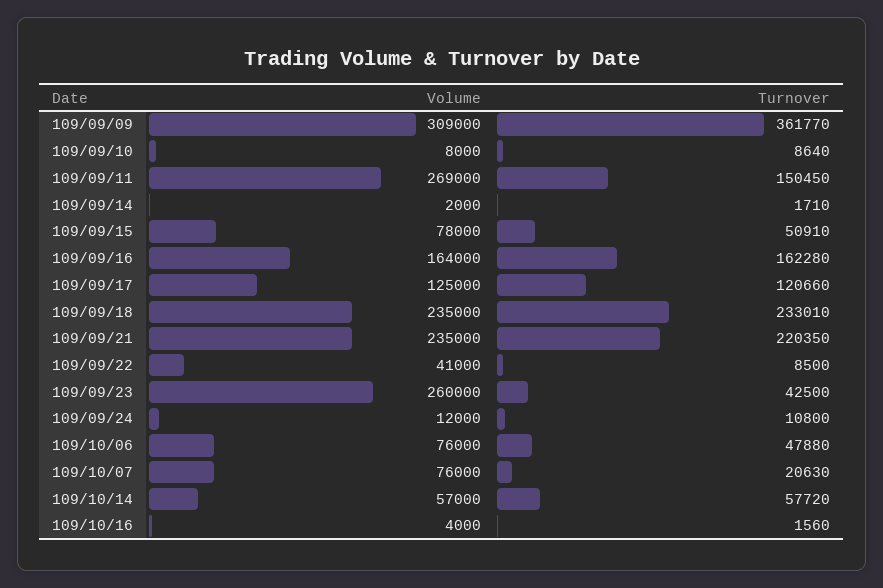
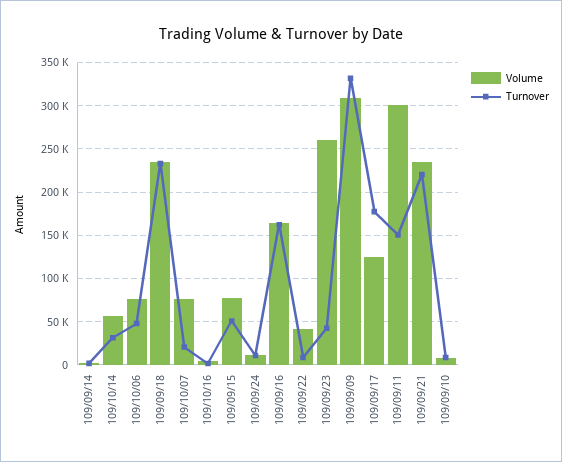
Turnover, 109/09/09: 361770 -> 330000
Volume, 109/09/11: 269000 -> 300000
Turnover, 109/09/17: 120660 -> 180000
Turnover, 109/10/14: 57720 -> 30000

